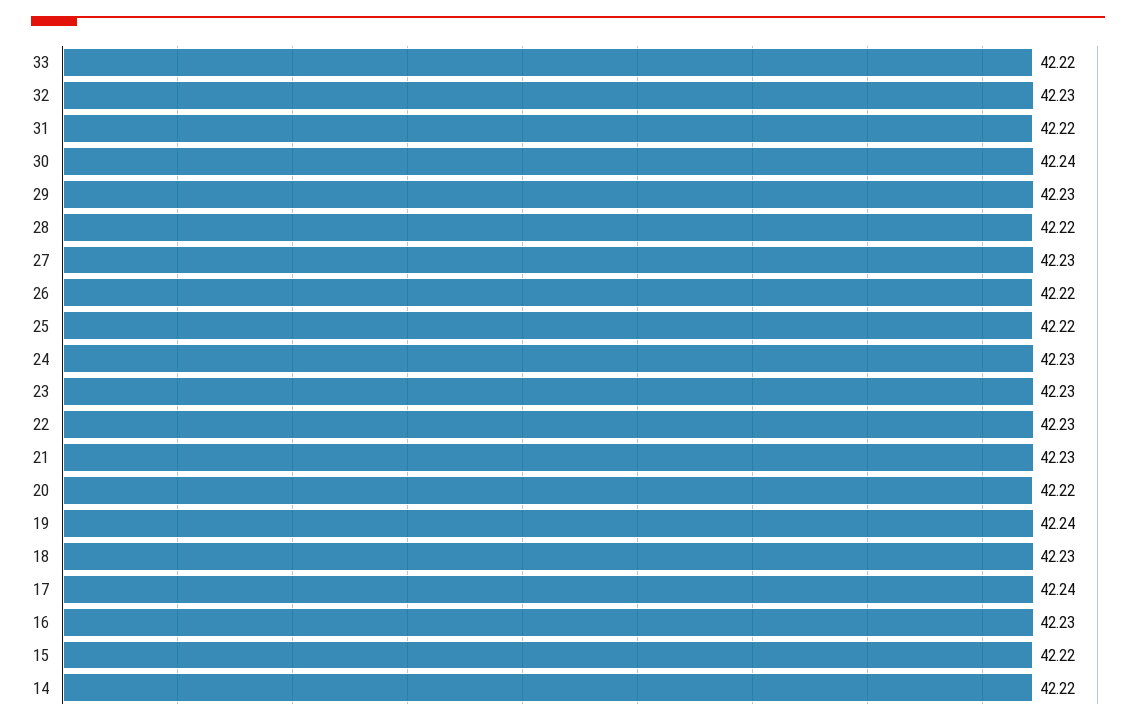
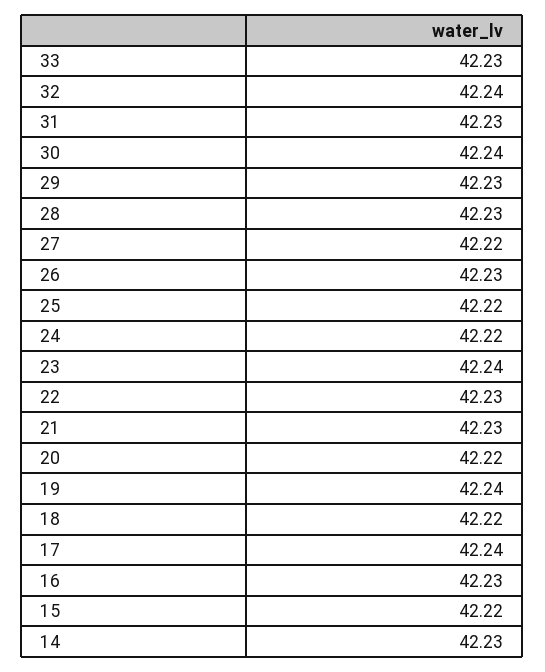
33: 42.22 -> 42.23
32: 42.23 -> 42.24
31: 42.22 -> 42.23
28: 42.22 -> 42.23
27: 42.23 -> 42.22
26: 42.22 -> 42.23
24: 42.23 -> 42.22
23: 42.23 -> 42.24
18: 42.23 -> 42.22
14: 42.22 -> 42.23

